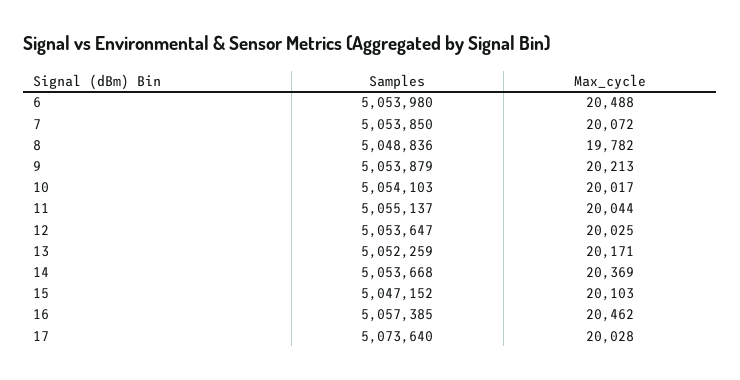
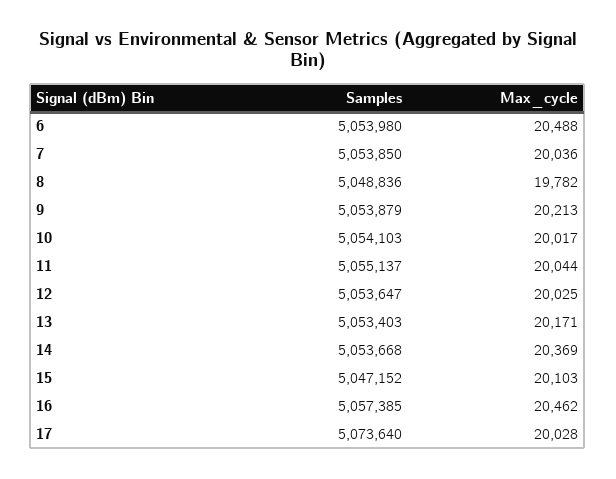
Max_cycle, 7: 20072 -> 20036
Samples, 13: 5052259 -> 5053403

